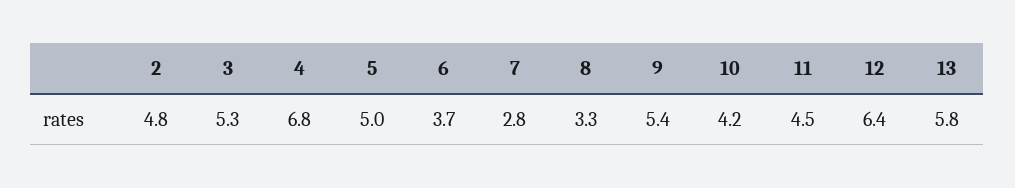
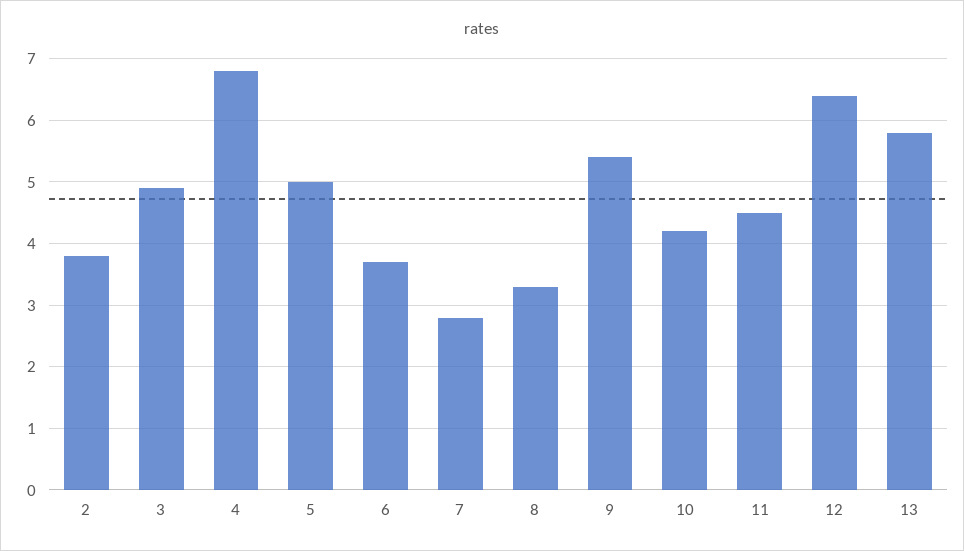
2: 4.8 -> 3.8
3: 5.3 -> 4.9

